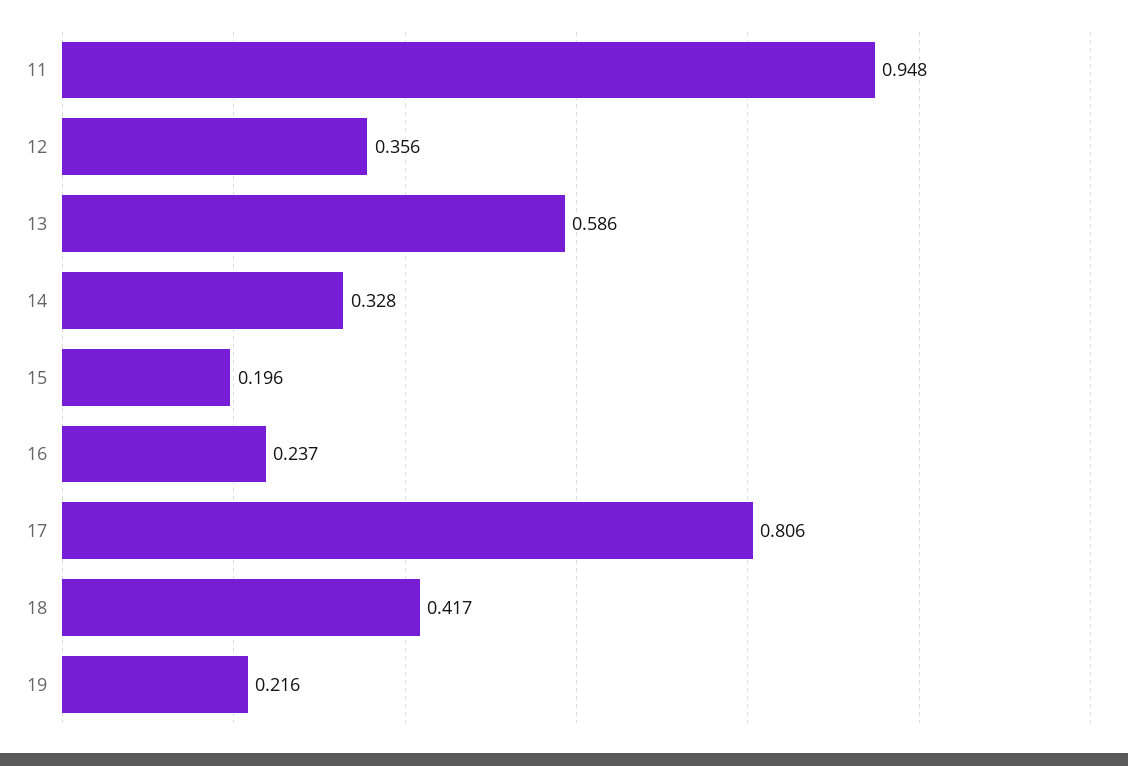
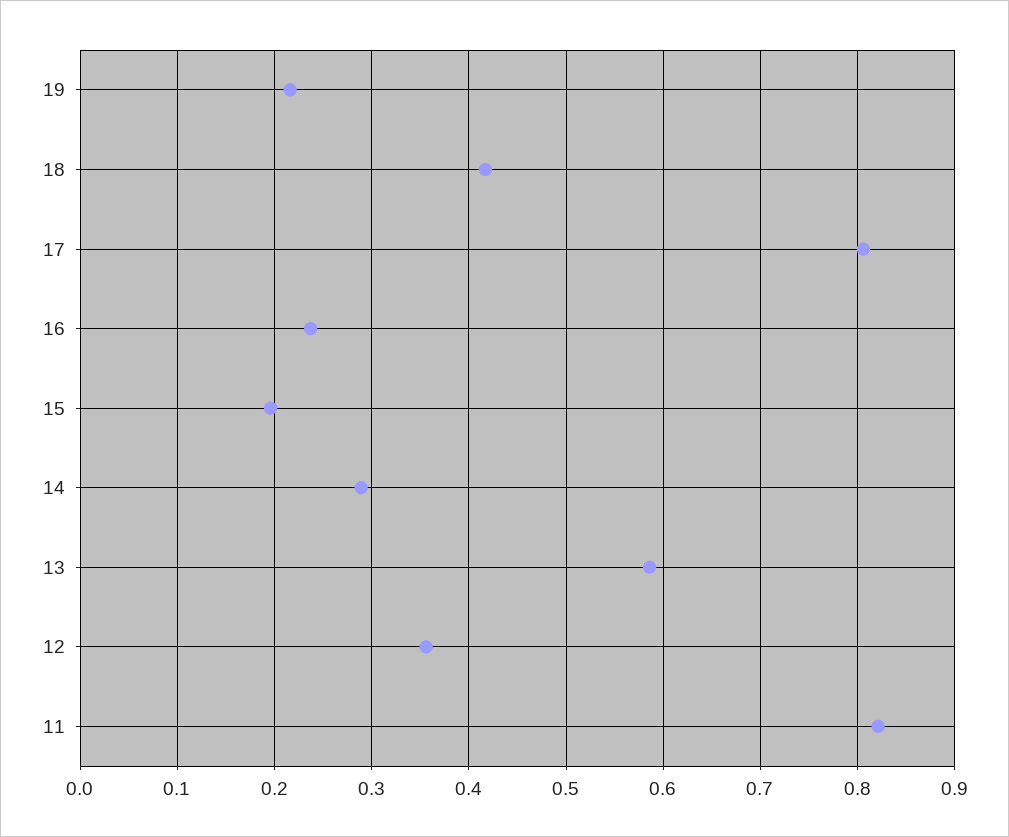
11: 0.948 -> 0.82
14: 0.328 -> 0.29

